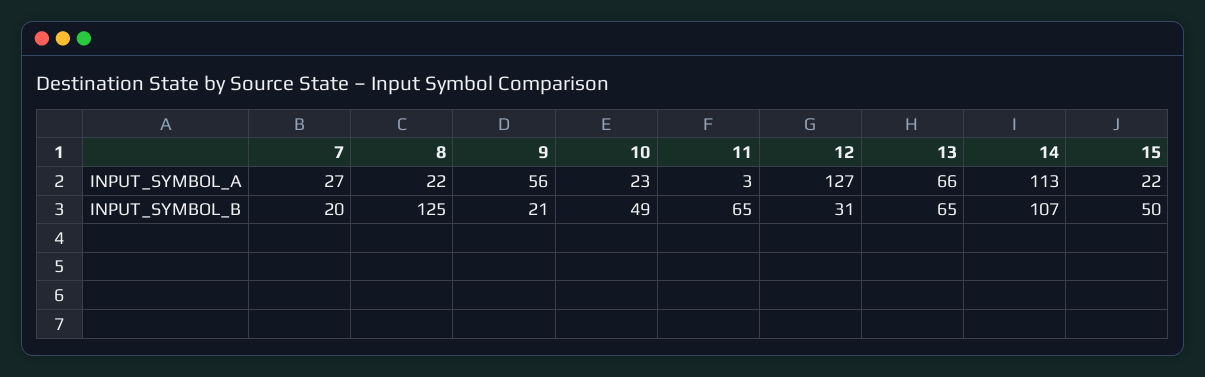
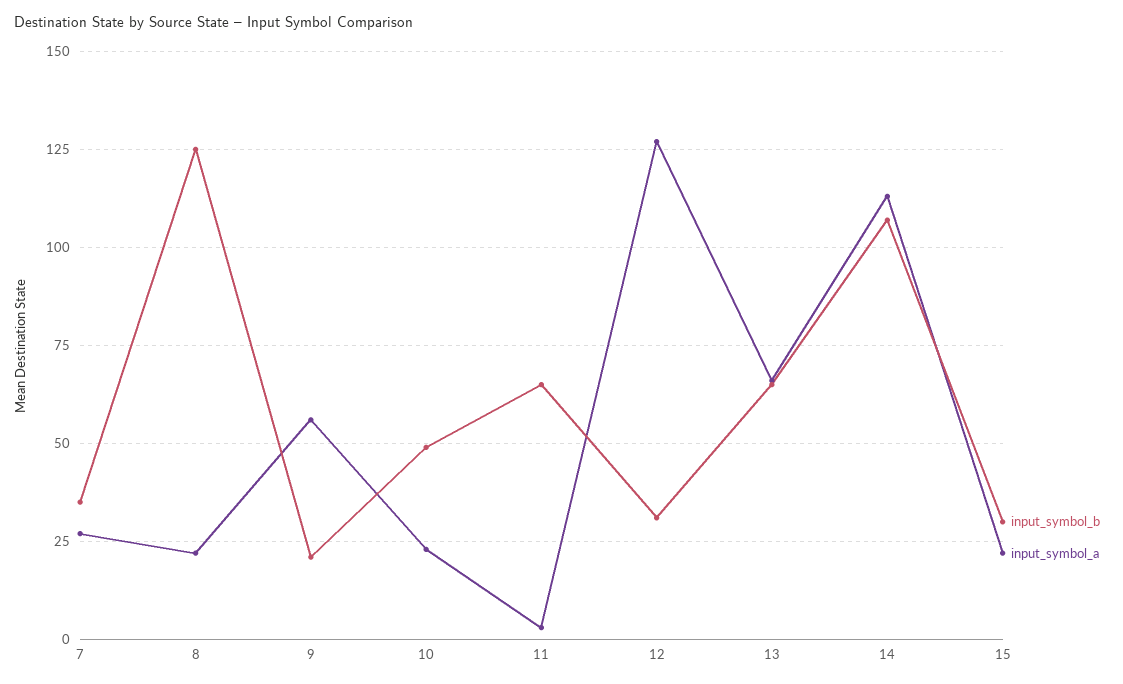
INPUT_SYMBOL_B, 7: 20 -> 35
INPUT_SYMBOL_B, 15: 50 -> 30

